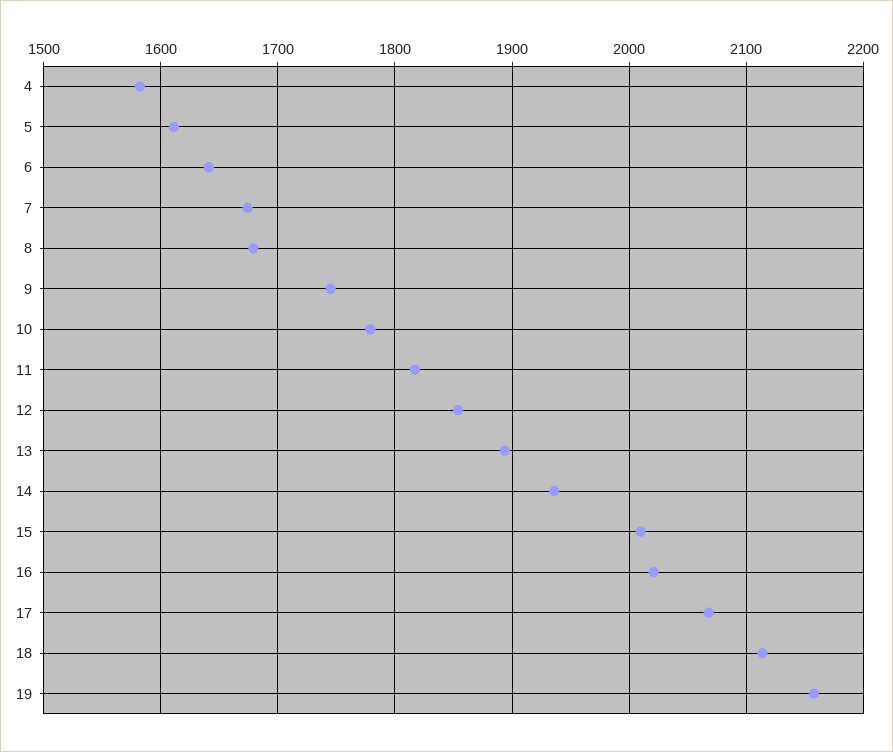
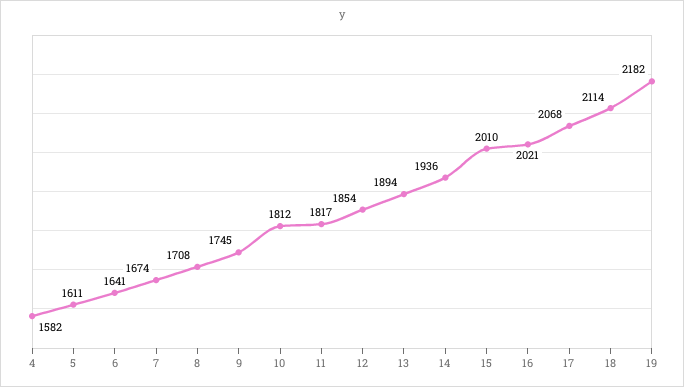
8: 1680 -> 1708
10: 1780 -> 1812
19: 2160 -> 2182

